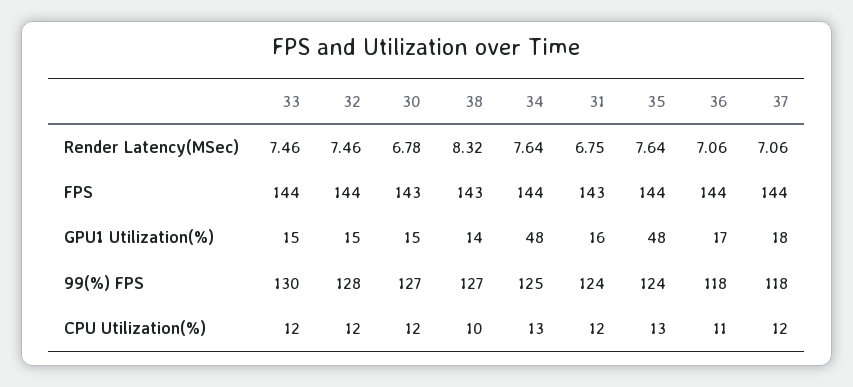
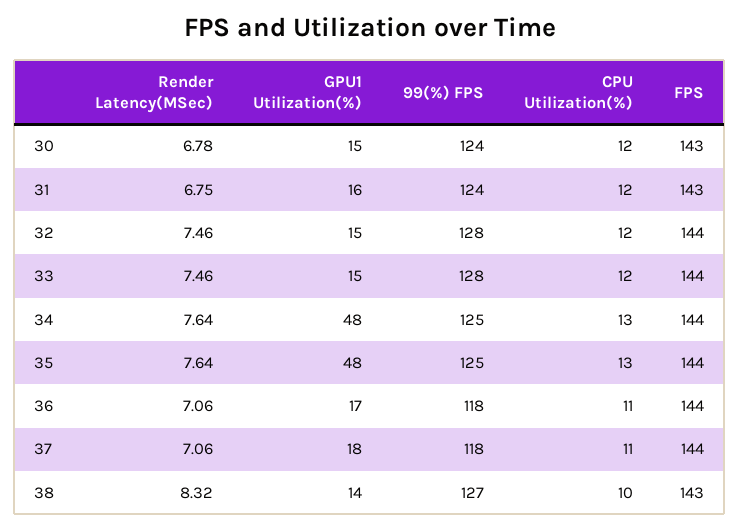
33, 99(%) FPS: 130 -> 128
30, 99(%) FPS: 127 -> 124
35, 99(%) FPS: 124 -> 125
37, CPU Utilization(%): 12 -> 11

